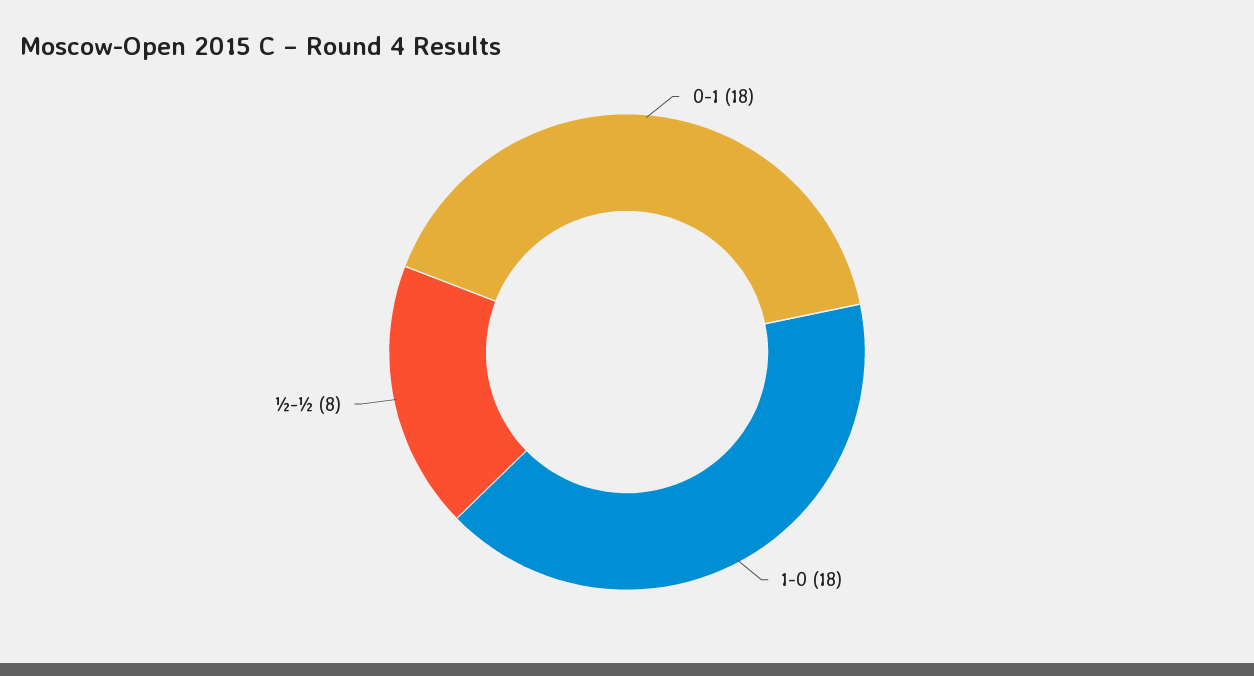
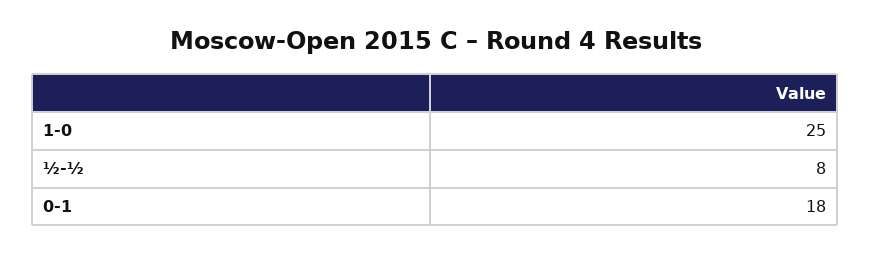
1-0: 18 -> 25

